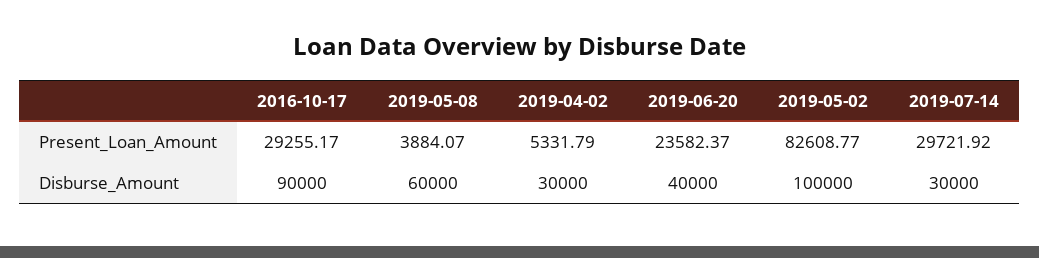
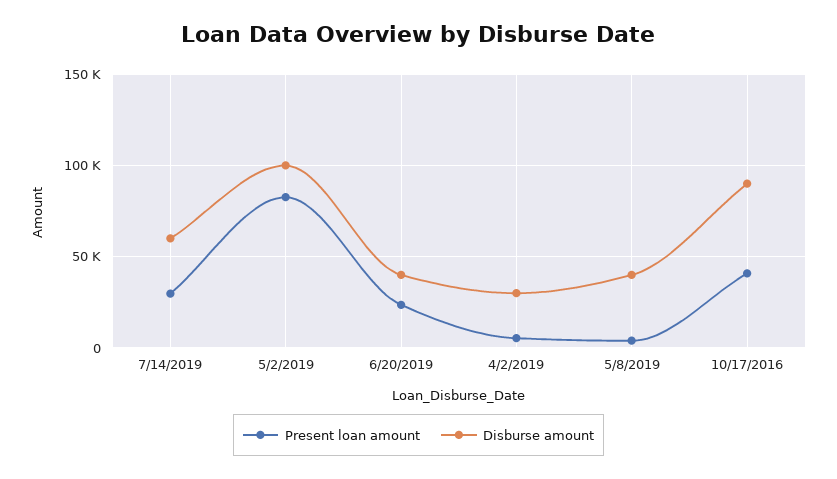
Present_Loan_Amount, 2016-10-17: 29255.17 -> 40000
Disburse_Amount, 2019-05-08: 60000 -> 40000
Disburse_Amount, 2019-07-14: 30000 -> 60000

